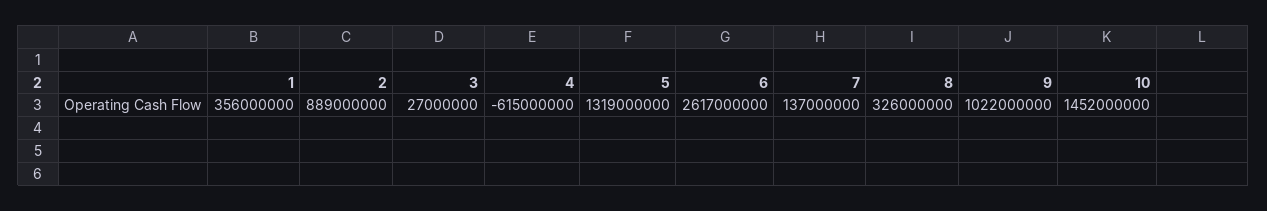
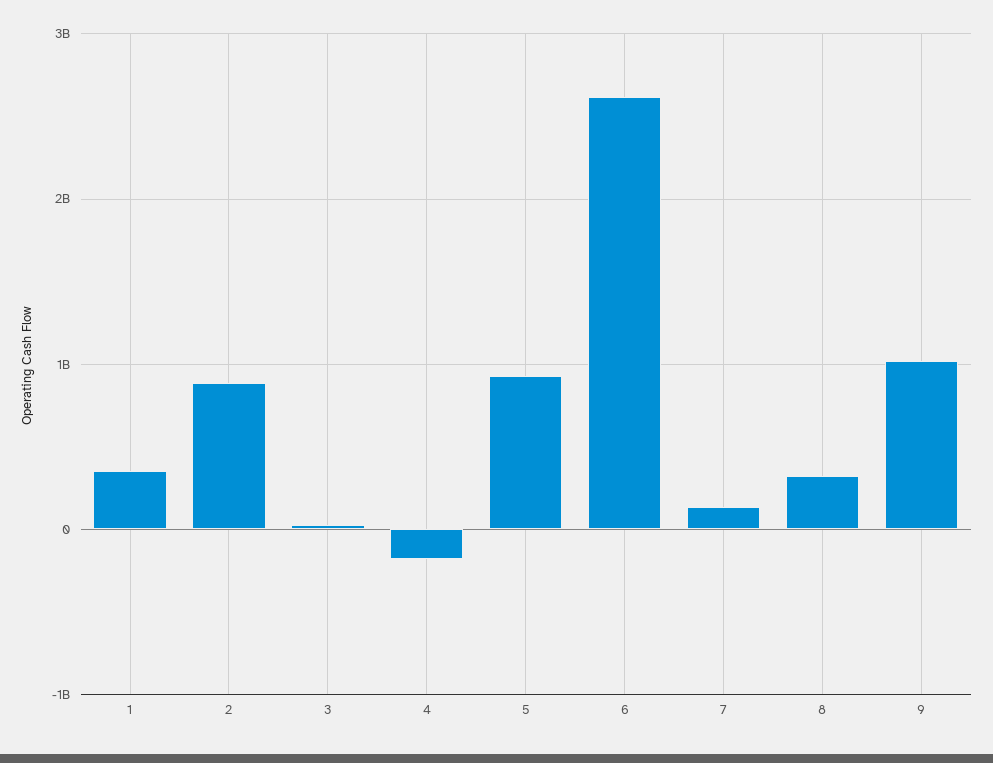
4: -615000000 -> -200000000
5: 1319000000 -> 900000000
10: 1452000000 -> none

